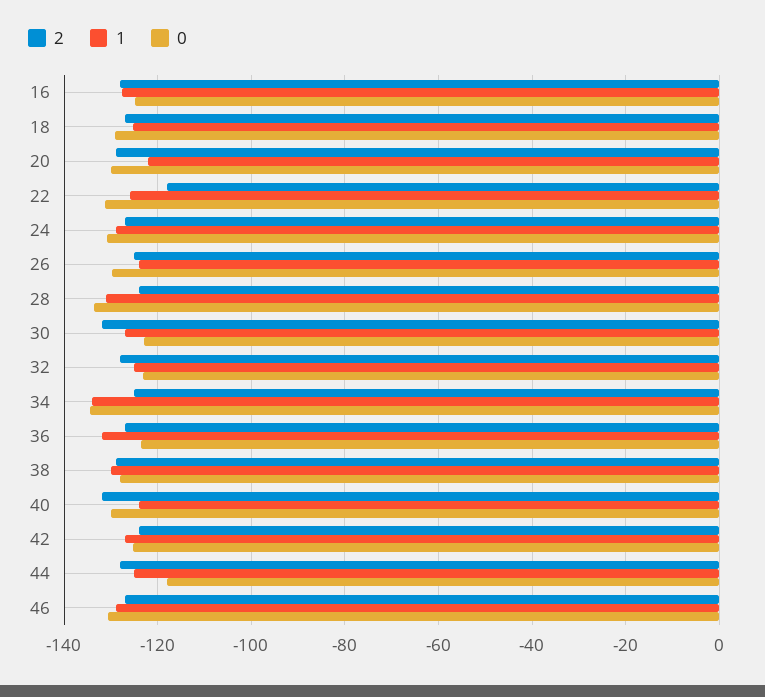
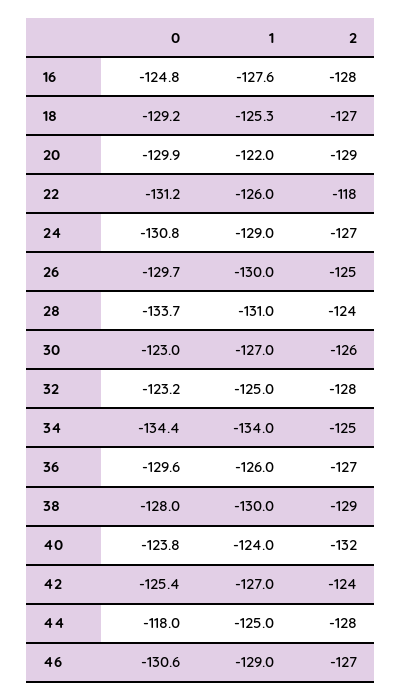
1, 26: -124 -> -130
2, 30: -132 -> -126
1, 36: -132 -> -126
0, 36: -124 -> -129.6
0, 40: -130 -> -123.8

